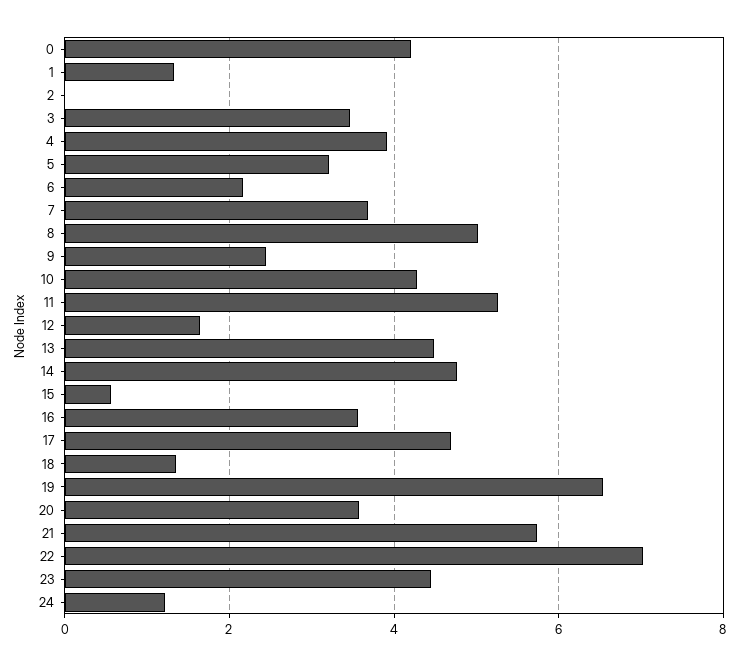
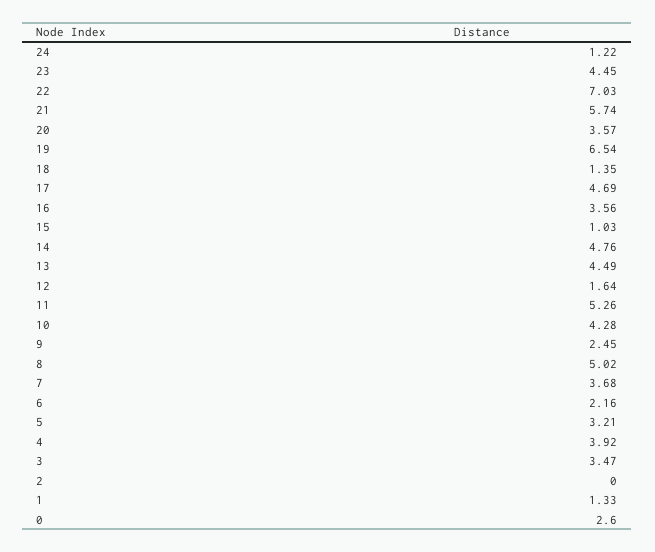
0: 4.2 -> 2.6
15: 0.6 -> 1.03

